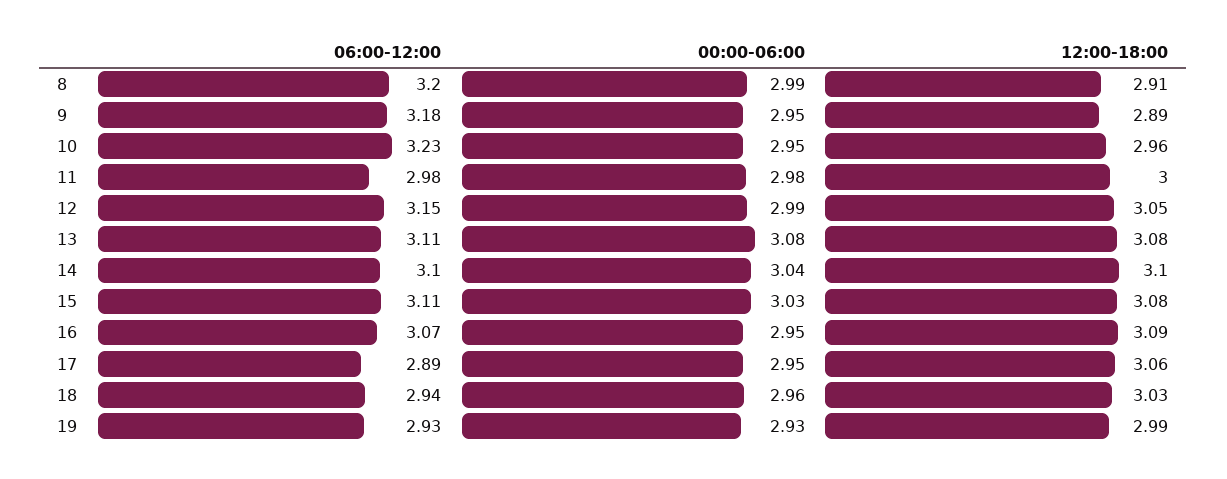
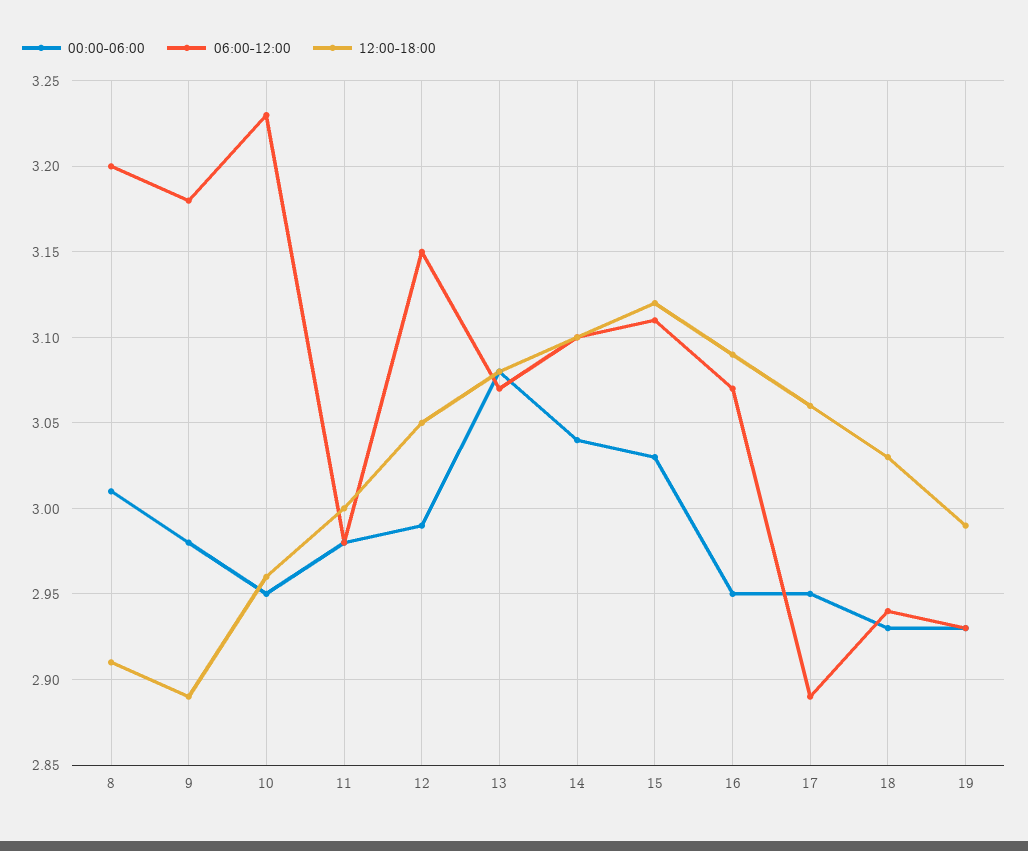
00:00-06:00, 8: 2.99 -> 3.01
00:00-06:00, 9: 2.95 -> 2.98
06:00-12:00, 13: 3.11 -> 3.07
12:00-18:00, 15: 3.08 -> 3.12
00:00-06:00, 18: 2.96 -> 2.93

